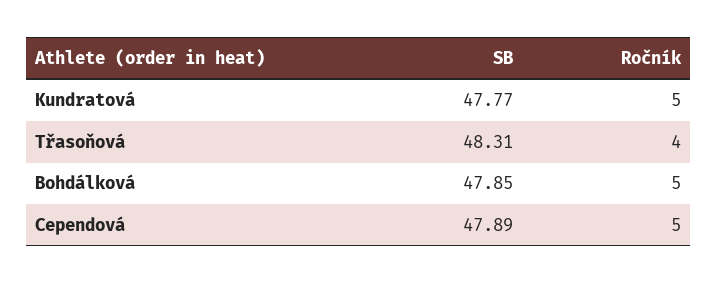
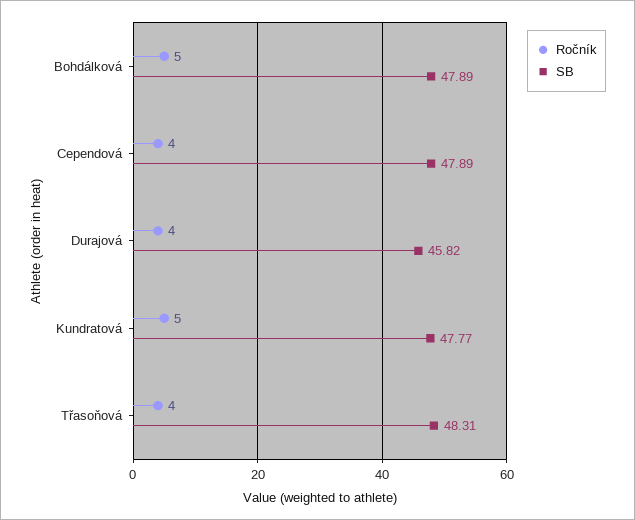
SB, Bohdálková: 47.85 -> 47.89
Ročník, Cependová: 5 -> 4
Ročník, Durajová: none -> 4
SB, Durajová: none -> 45.82

